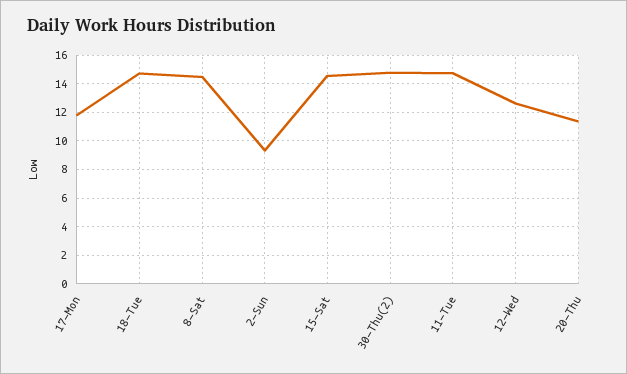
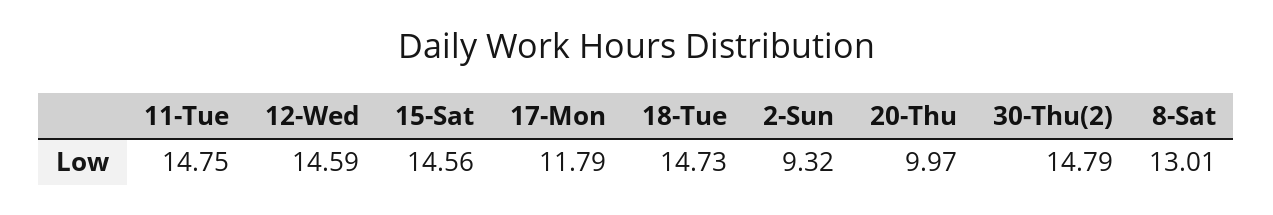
8-Sat: 14.5 -> 13.01
12-Wed: 12.5 -> 14.59
20-Thu: 11.5 -> 9.97

